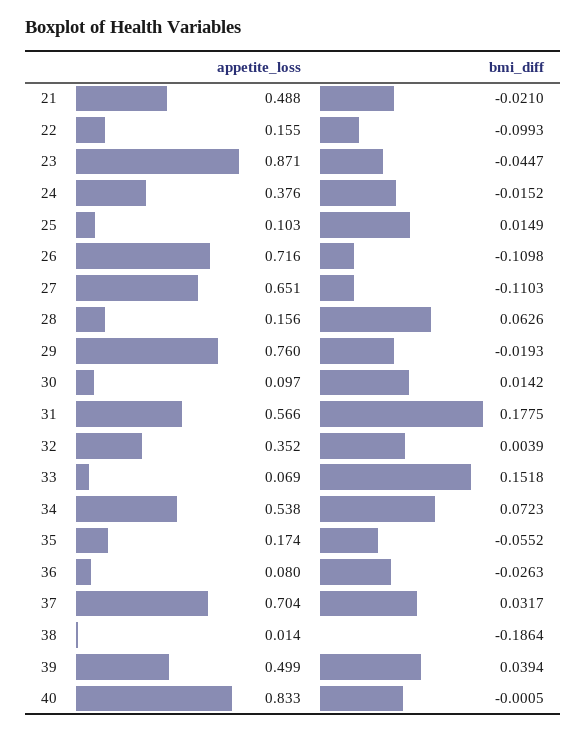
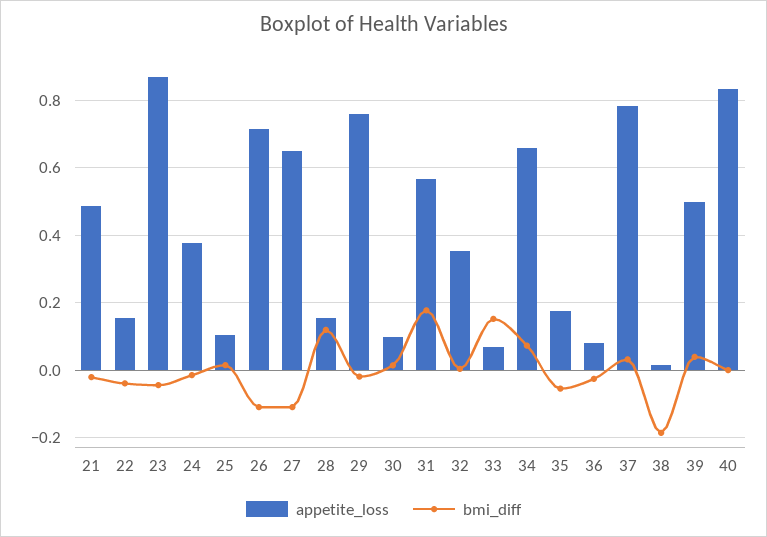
bmi_diff, 22: -0.0993 -> -0.04
bmi_diff, 28: 0.0626 -> 0.12
appetite_loss, 34: 0.538 -> 0.66
appetite_loss, 37: 0.704 -> 0.78

